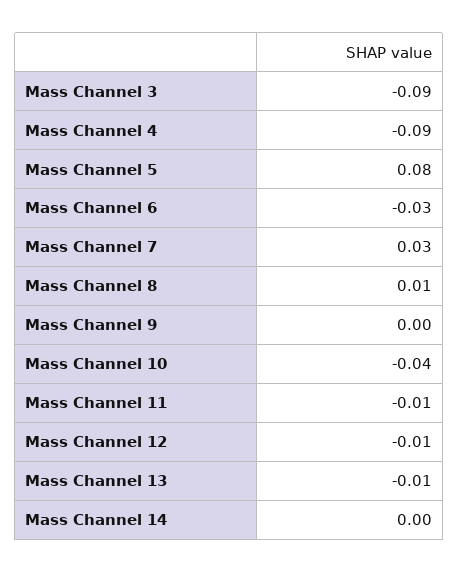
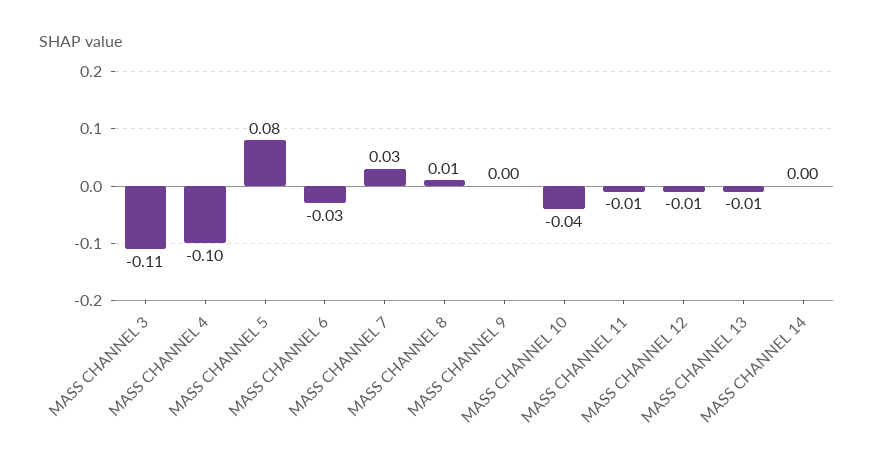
Mass Channel 3: -0.09 -> -0.11
Mass Channel 4: -0.09 -> -0.1

